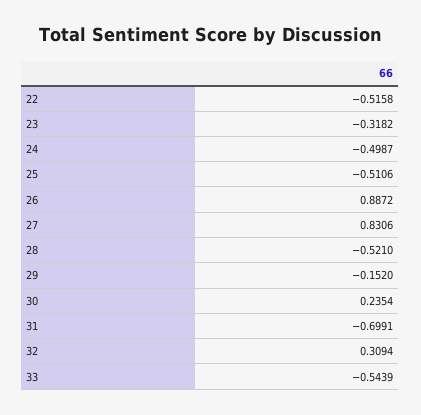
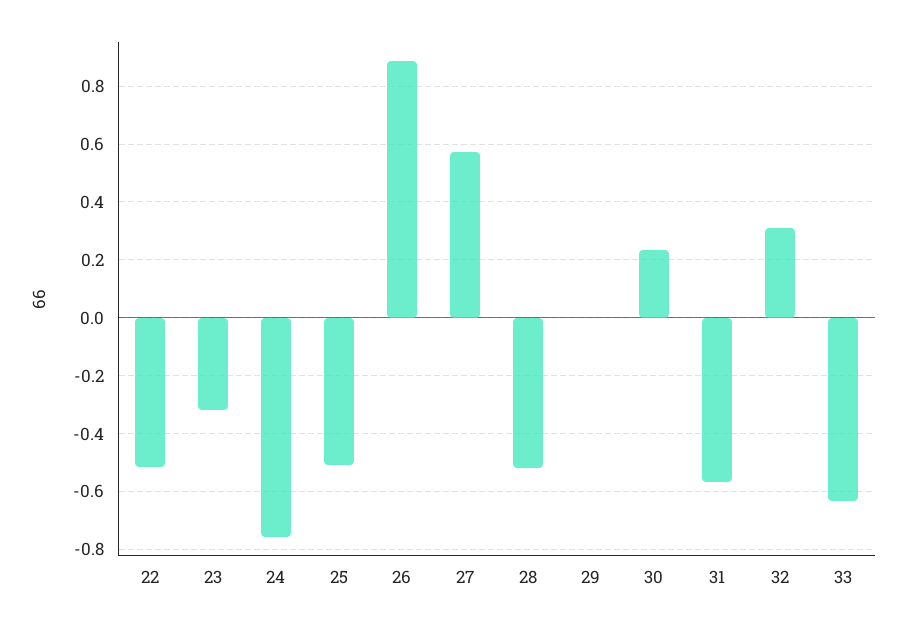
24: -0.4987 -> -0.75
27: 0.8306 -> 0.575
29: -0.152 -> 0
31: -0.6991 -> -0.575
33: -0.5439 -> -0.625

